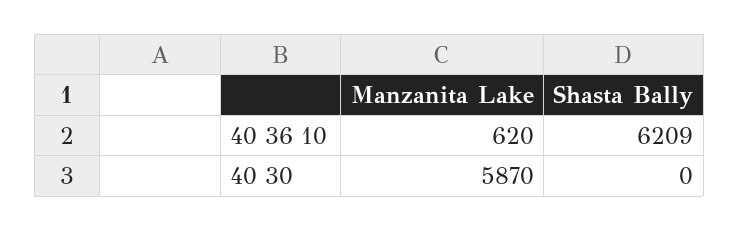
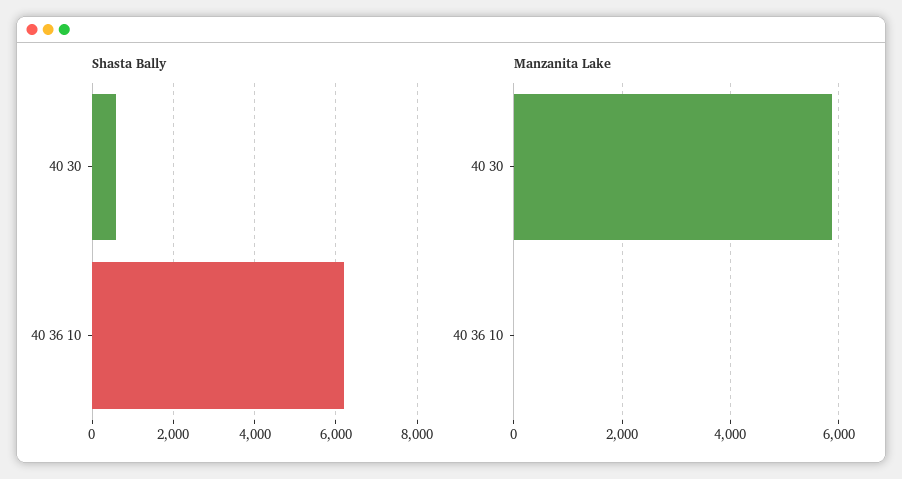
Manzanita Lake, 40 36 10: 620 -> 0
Shasta Bally, 40 30: 0 -> 600

